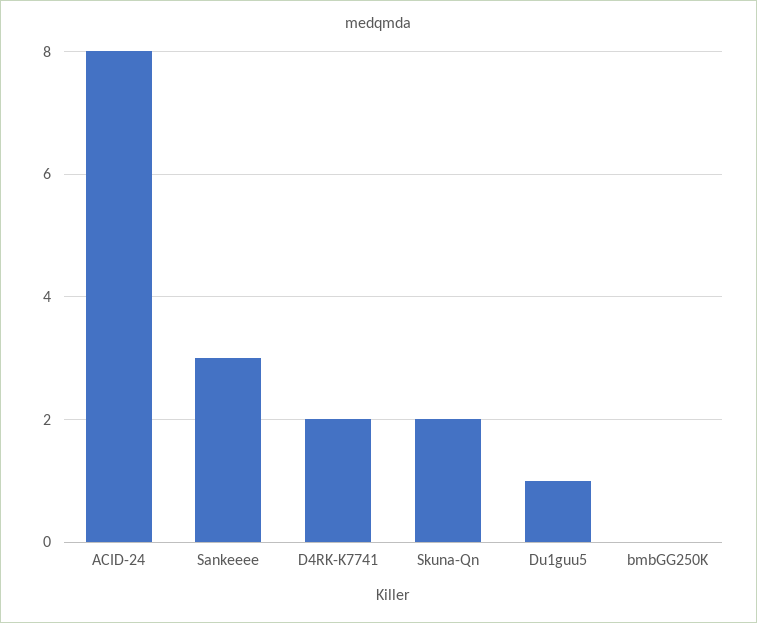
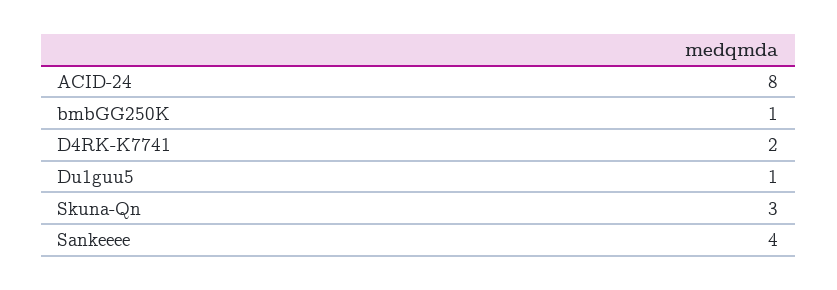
Sankeeee: 3 -> 4
Skuna-Qn: 2 -> 3
bmbGG250K: 0 -> 1

